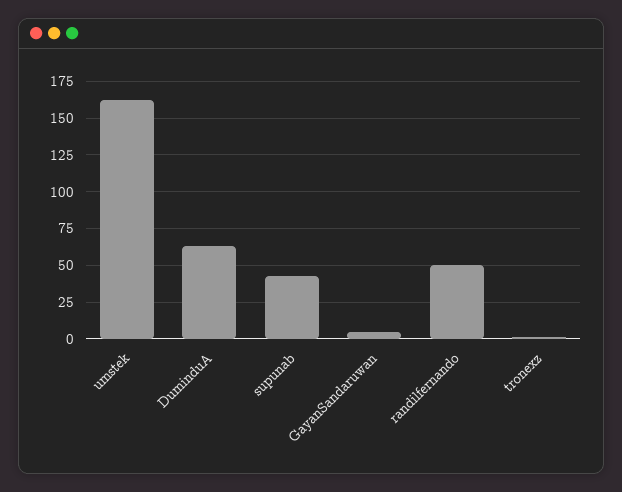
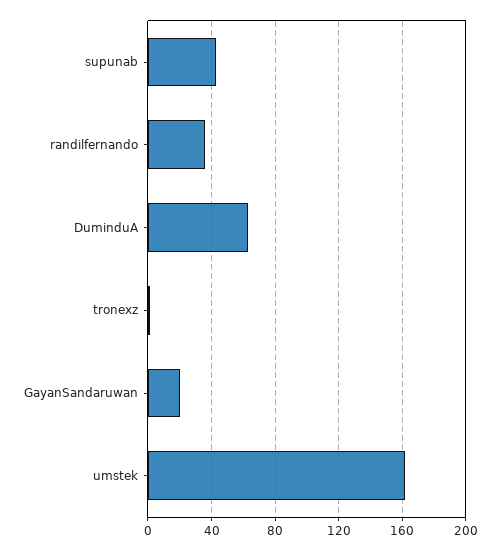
GayanSandaruwan: 5 -> 20
randilfernando: 50 -> 35

